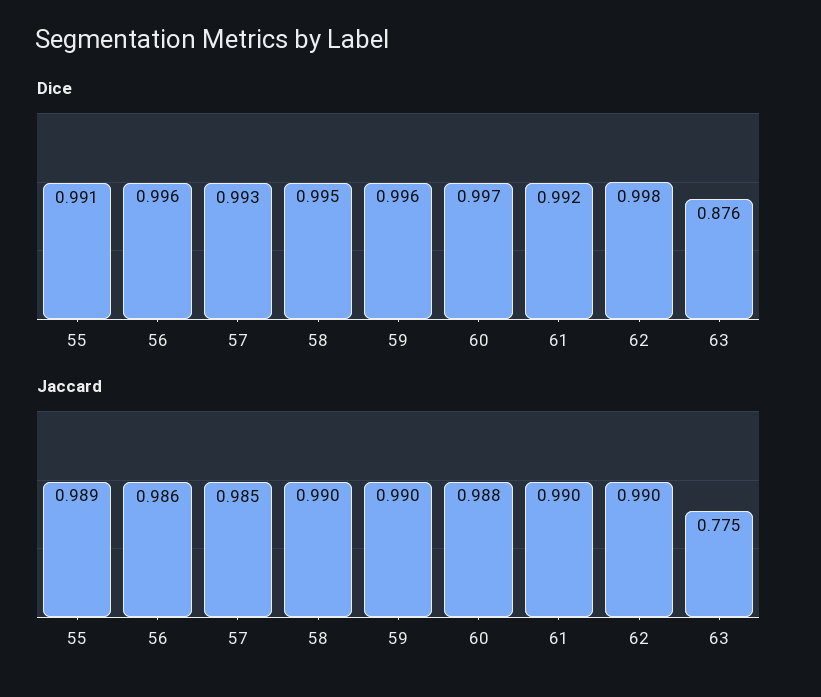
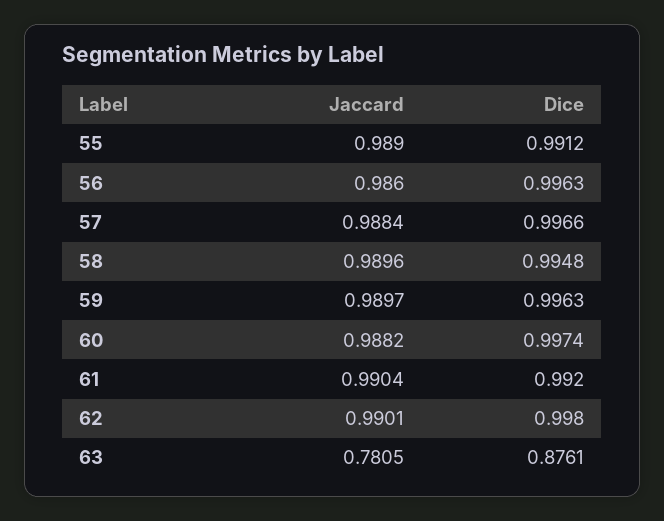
Dice, 57: 0.993 -> 0.9966
Jaccard, 57: 0.985 -> 0.9884
Jaccard, 63: 0.775 -> 0.7805

